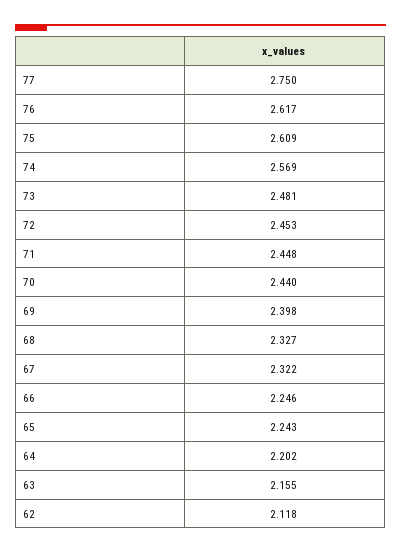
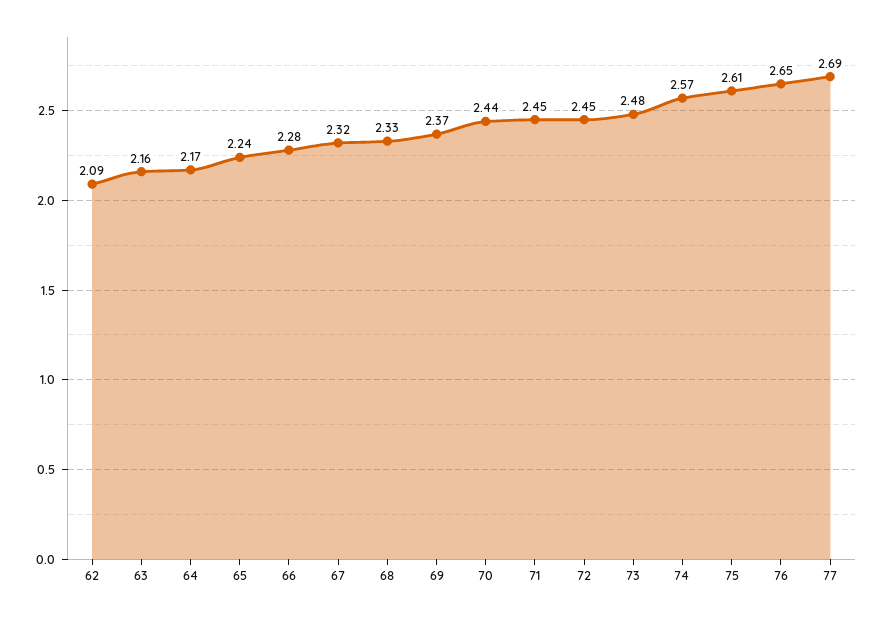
77: 2.75 -> 2.69
76: 2.617 -> 2.65
69: 2.398 -> 2.37
66: 2.246 -> 2.28
64: 2.202 -> 2.17
62: 2.118 -> 2.09

